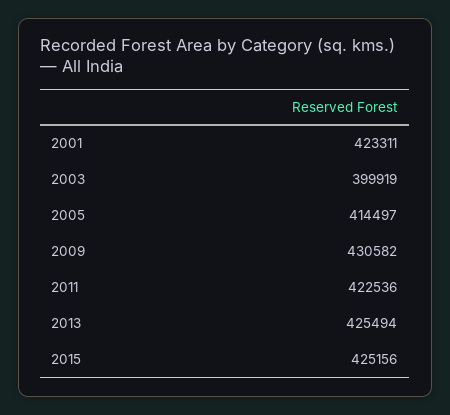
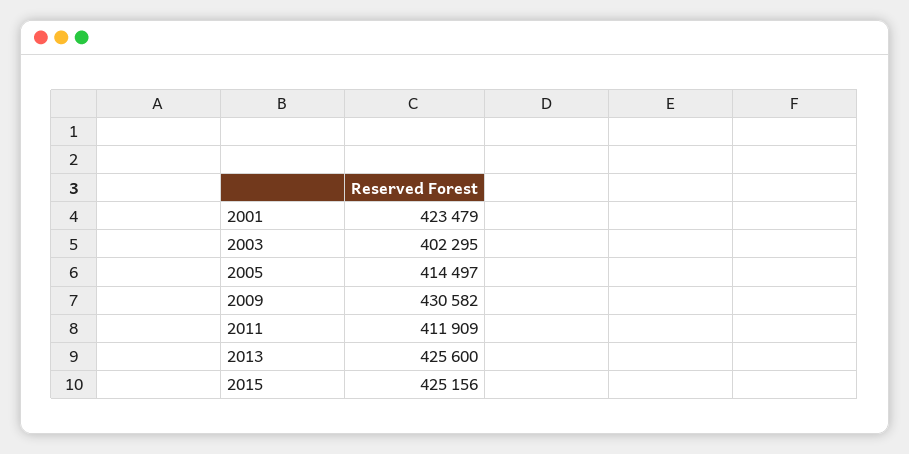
2001: 423311 -> 423479
2003: 399919 -> 402295
2011: 422536 -> 411909
2013: 425494 -> 425600

